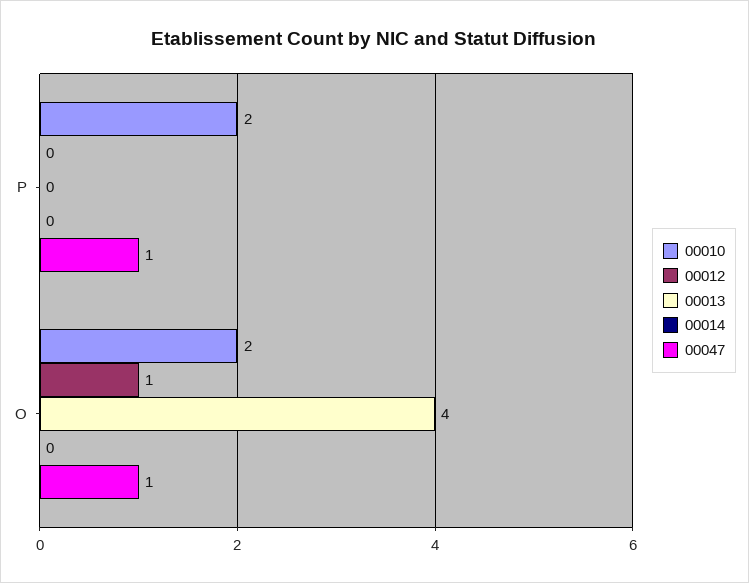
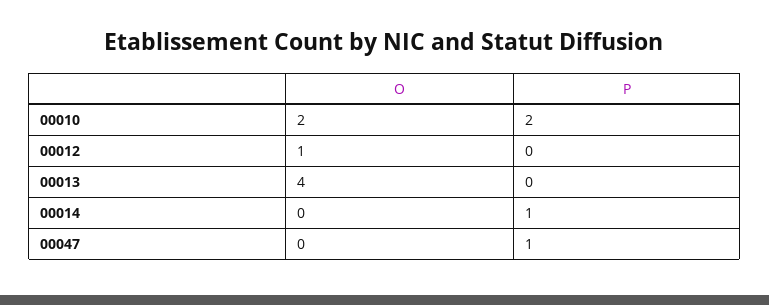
00014, P: 0 -> 1
00047, O: 1 -> 0

